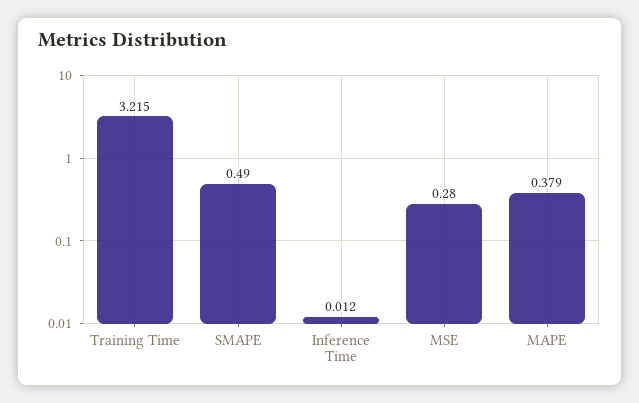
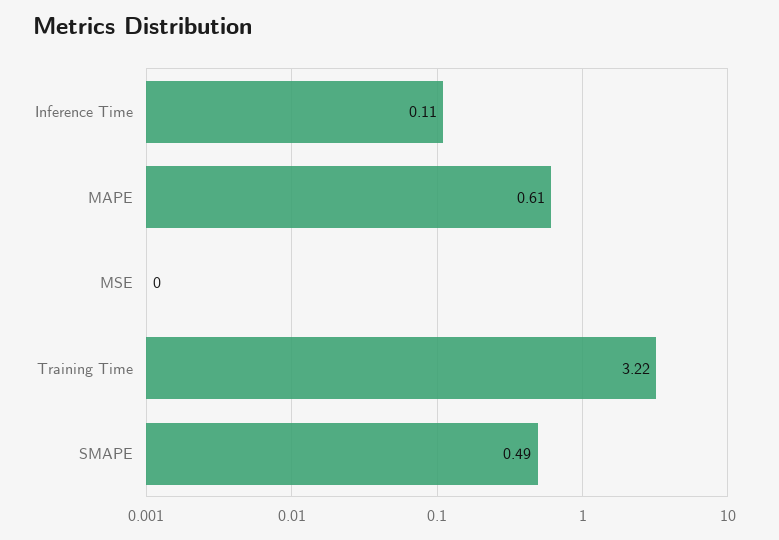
Inference Time: 0.012 -> 0.11
MSE: 0.28 -> 0
MAPE: 0.379 -> 0.61

